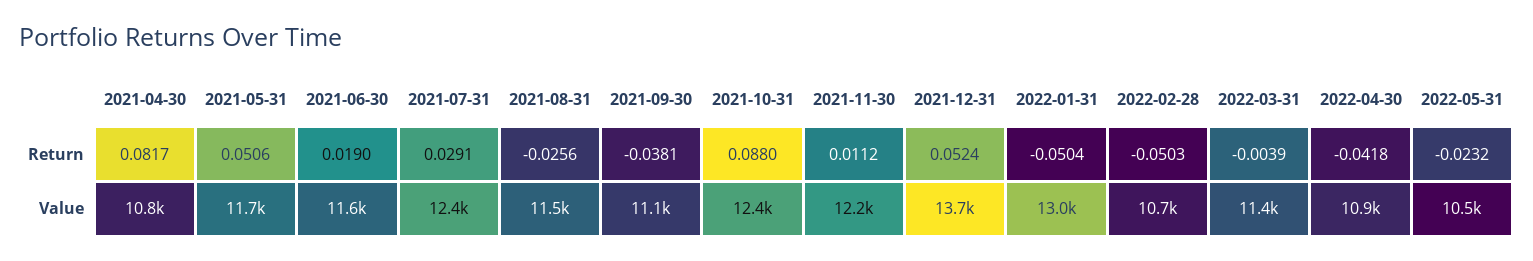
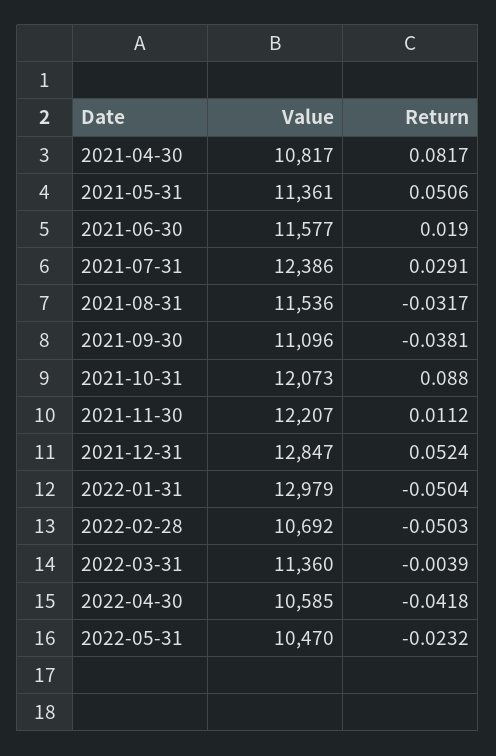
2021-08-31, Return: -0.0256 -> -0.0317
2021-05-31, Value: 11700 -> 11361
2021-10-31, Value: 12400 -> 12073
2021-12-31, Value: 13700 -> 12847
2022-04-30, Value: 10900 -> 10585

